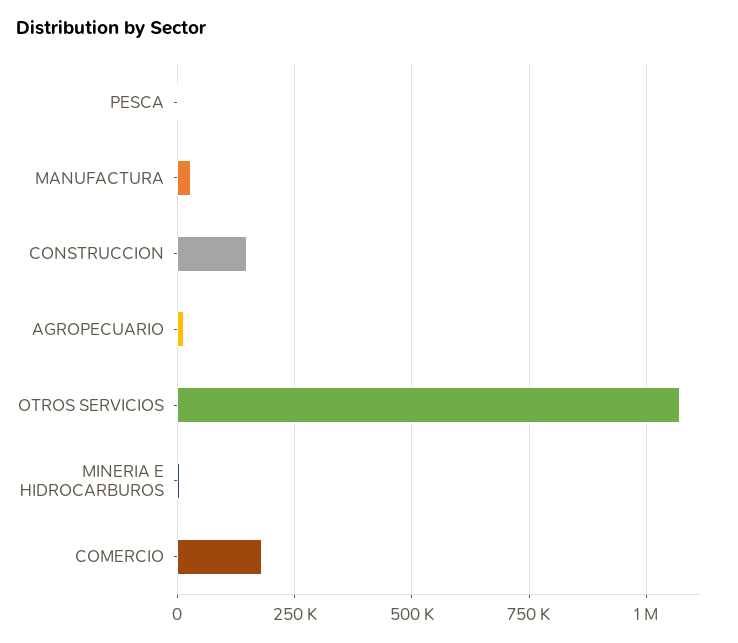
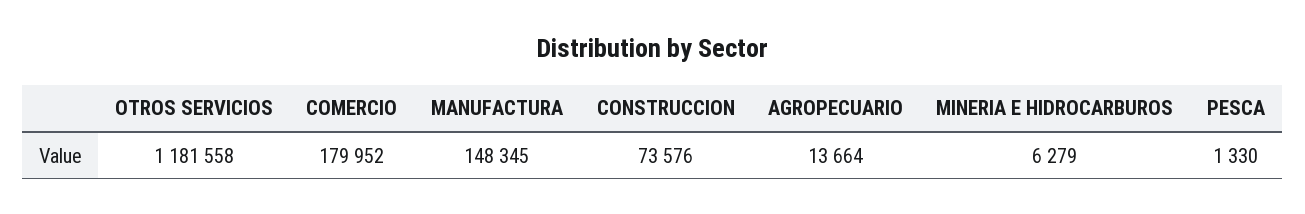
MANUFACTURA: 25000 -> 148345
CONSTRUCCION: 150000 -> 73576
OTROS SERVICIOS: 1075000 -> 1181558

